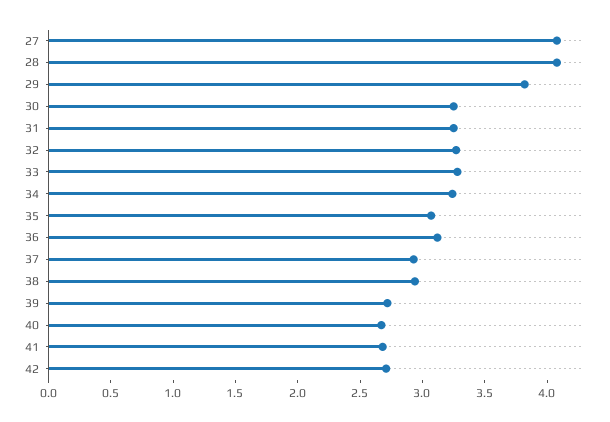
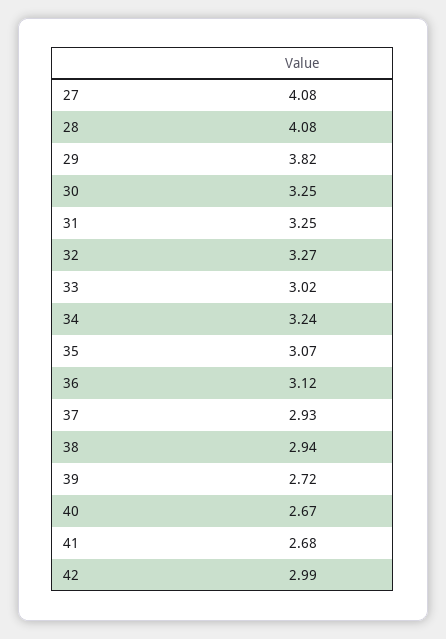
33: 3.3 -> 3.02
42: 2.7 -> 2.99

